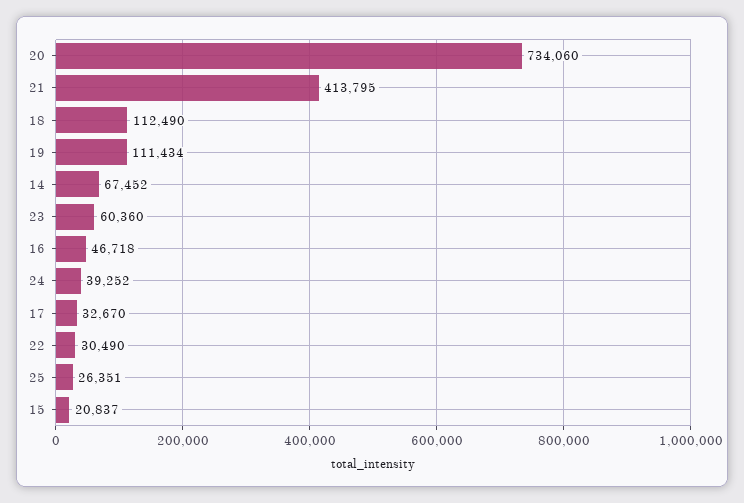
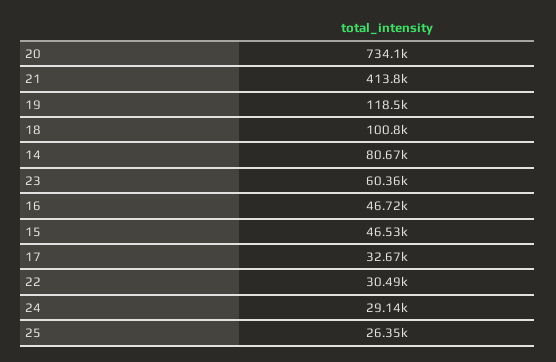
18: 112490 -> 100800
19: 111434 -> 118500
14: 67452 -> 80670
24: 39252 -> 29140
15: 20837 -> 46530

